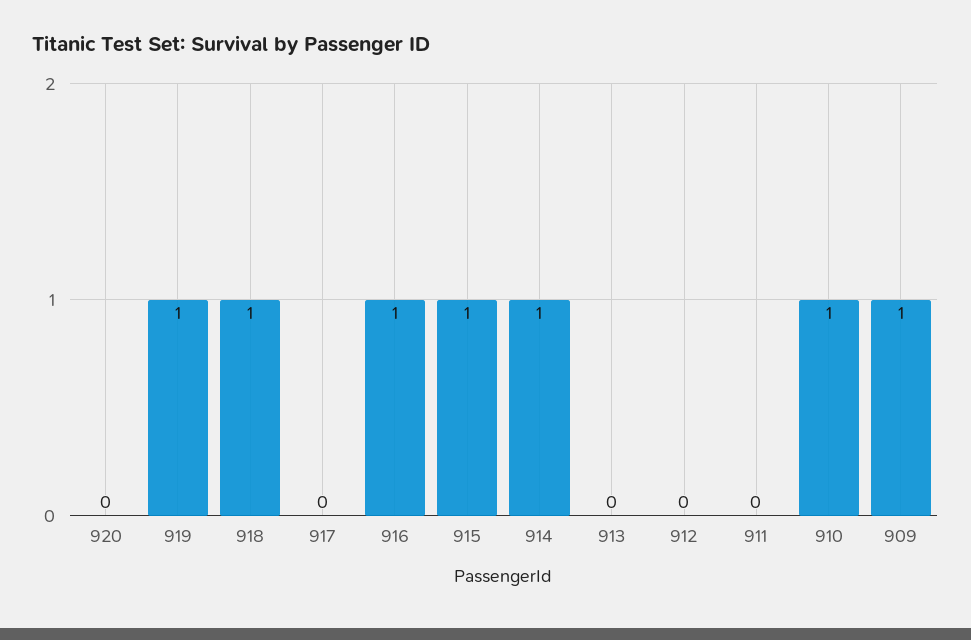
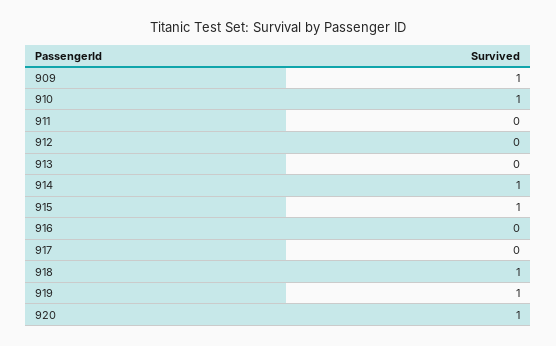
920: 0 -> 1
916: 1 -> 0

